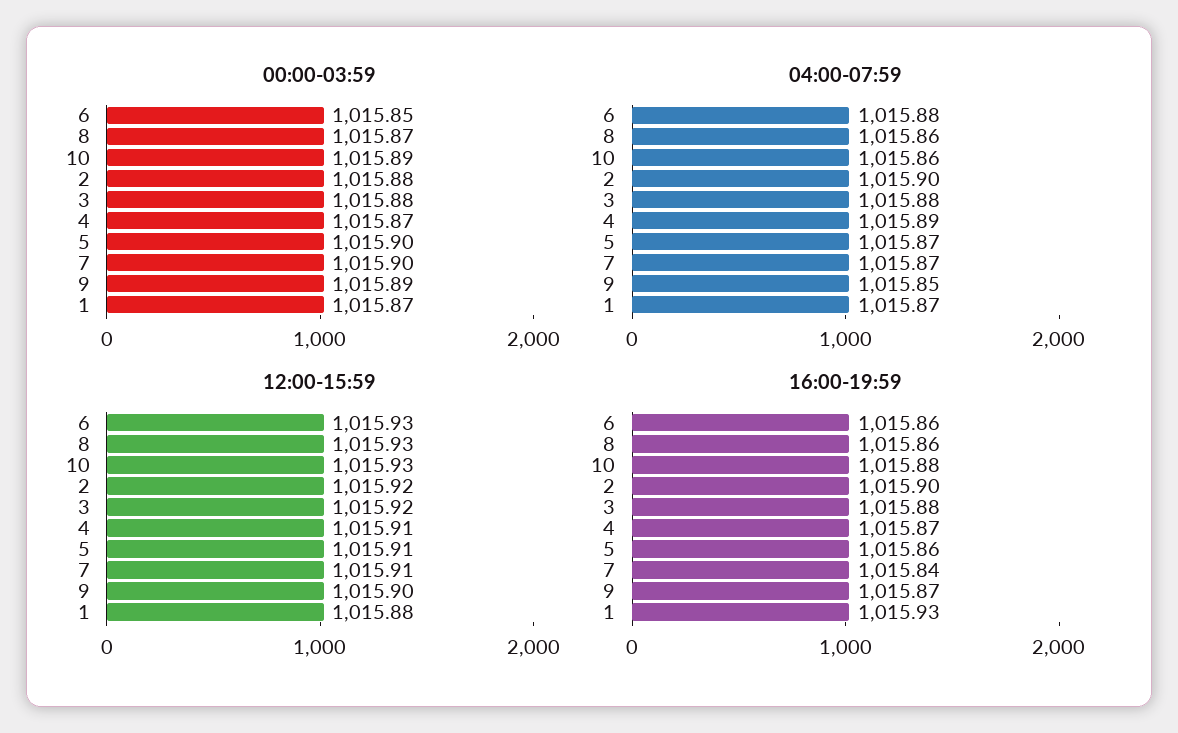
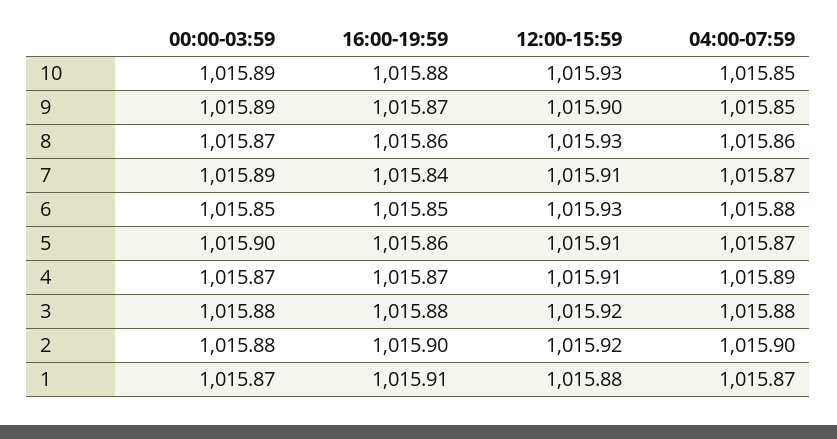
00:00-03:59, 7: 1015.9 -> 1015.89
04:00-07:59, 10: 1015.86 -> 1015.85
16:00-19:59, 6: 1015.86 -> 1015.85
16:00-19:59, 1: 1015.93 -> 1015.91

